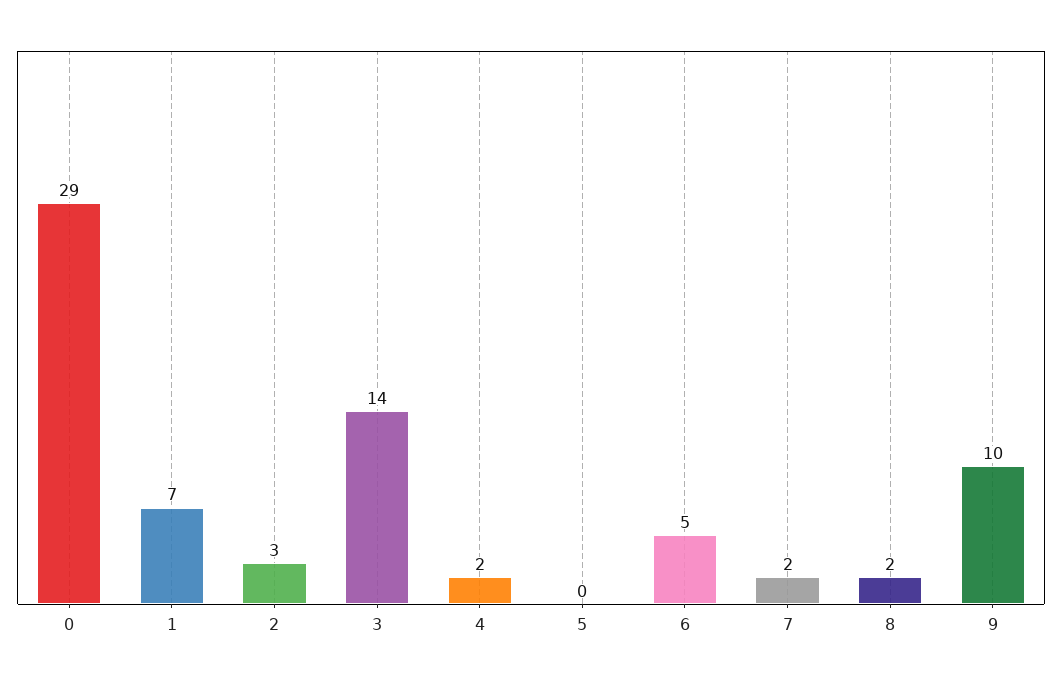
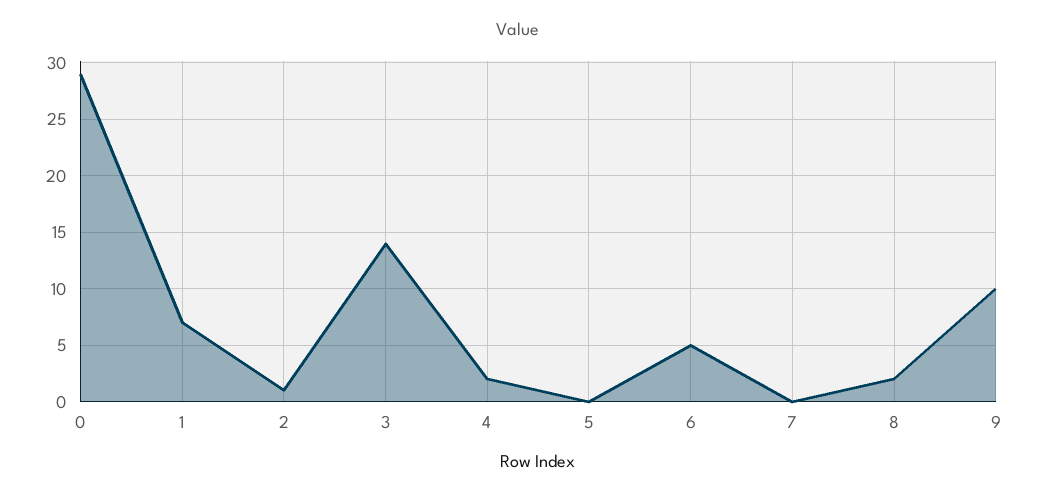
2: 3 -> 1
7: 2 -> 0

